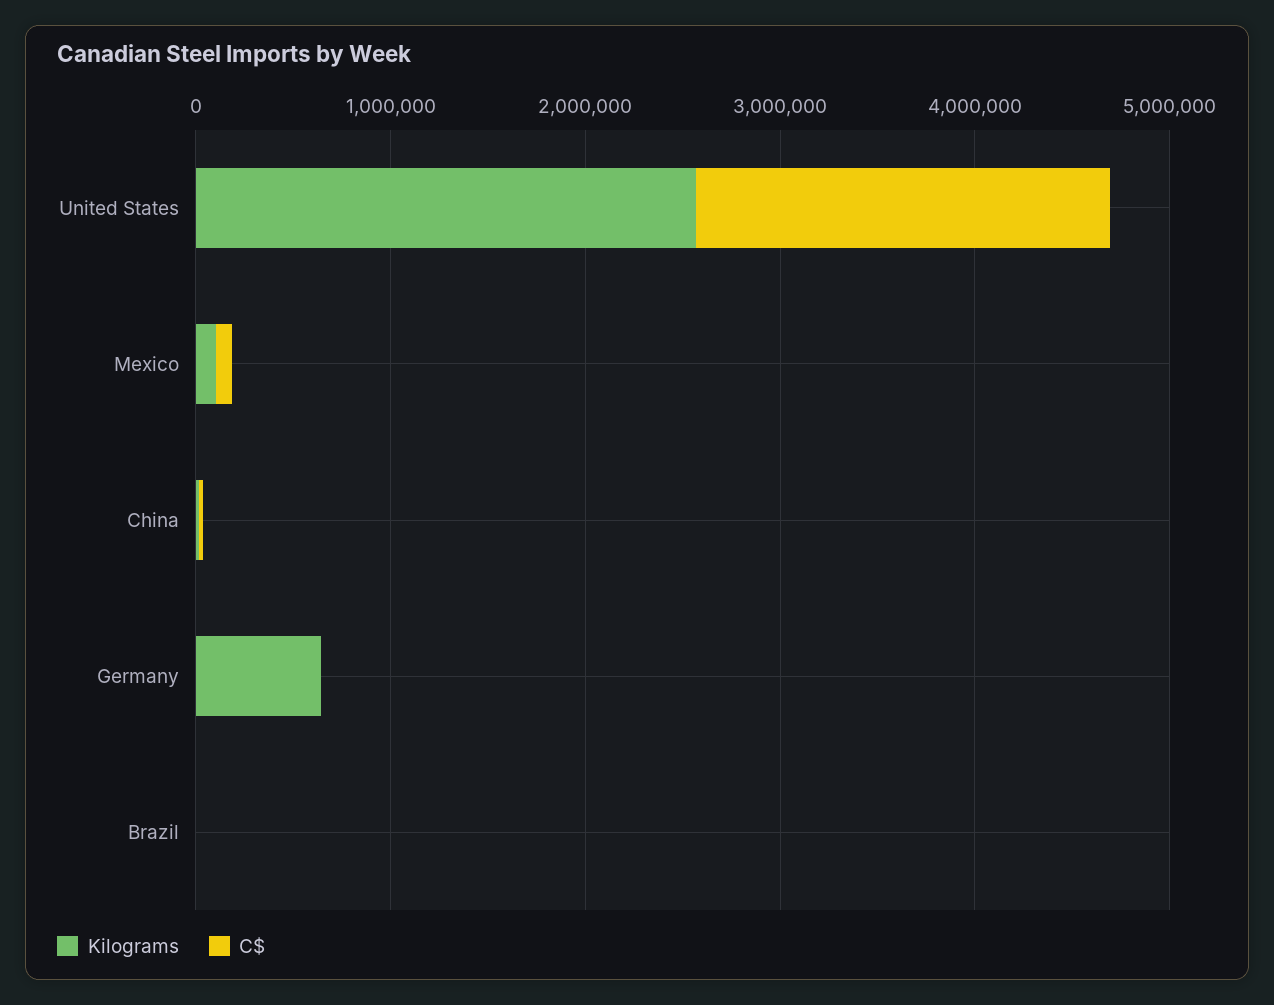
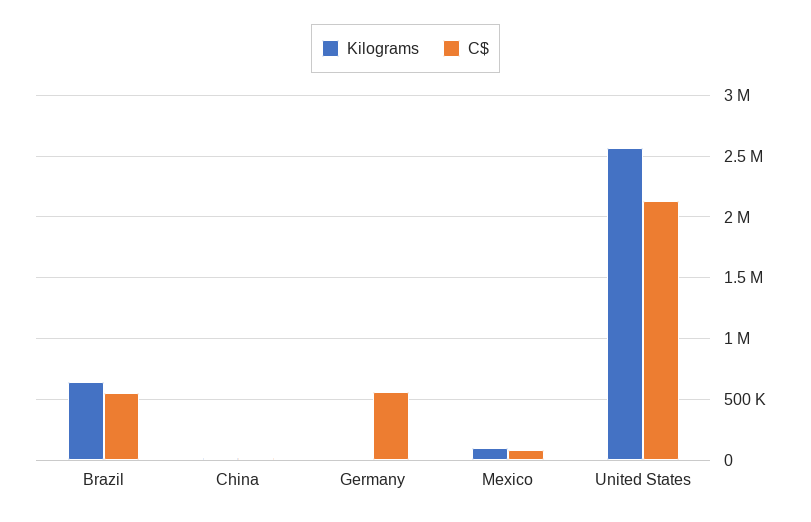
Kilograms, Germany: 600000 -> 0
C$, Germany: 0 -> 550000
Kilograms, Brazil: 0 -> 650000
C$, Brazil: 0 -> 550000

